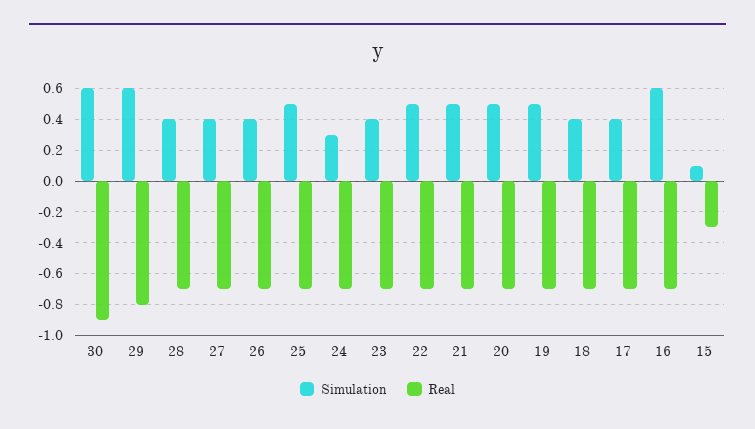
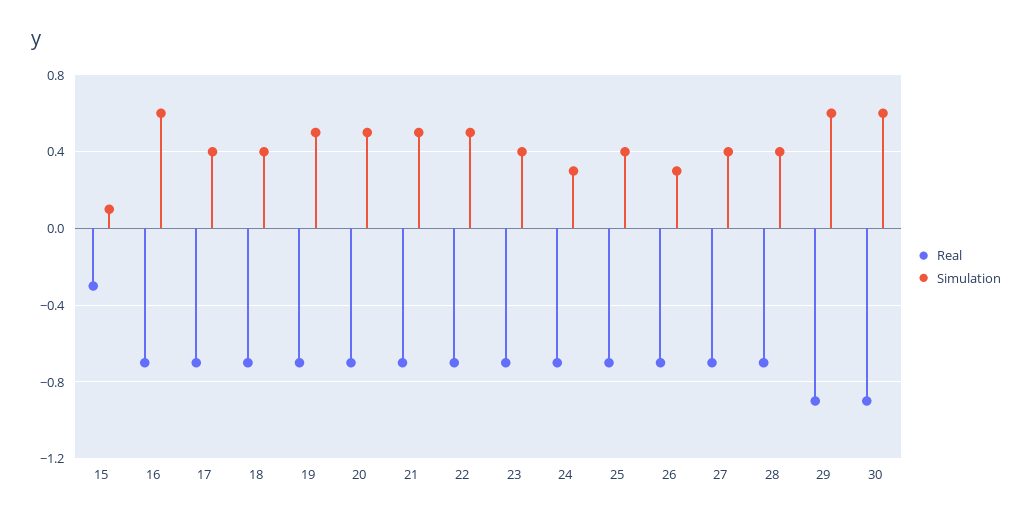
Real, 29: -0.8 -> -0.9
Simulation, 26: 0.4 -> 0.3
Simulation, 25: 0.5 -> 0.4

